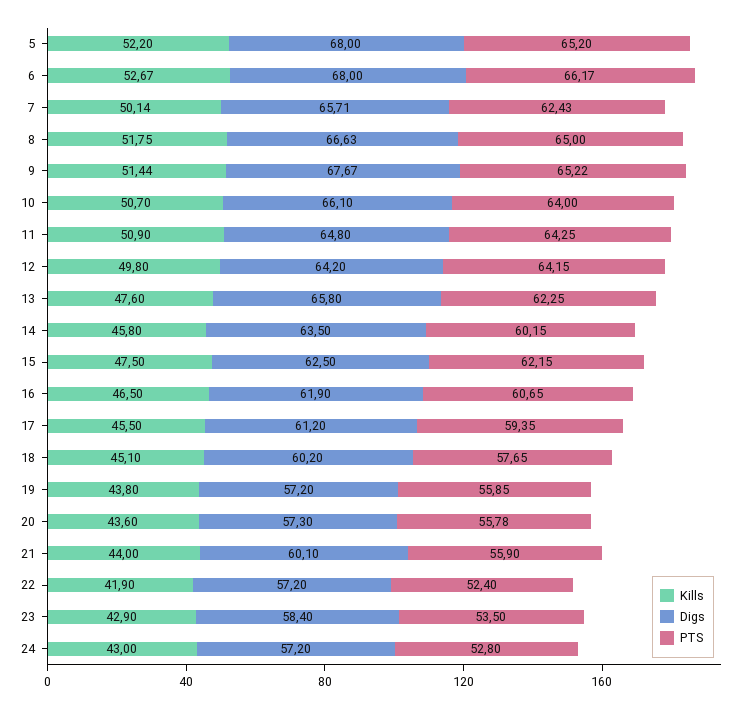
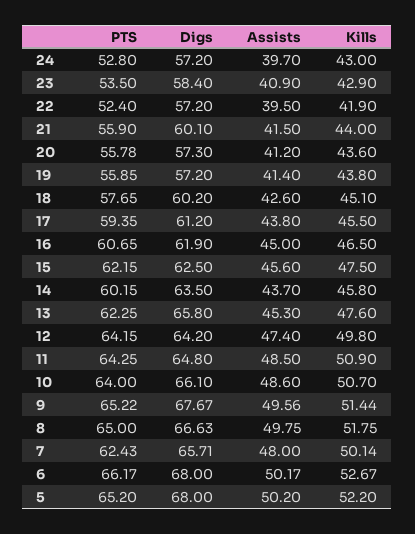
Assists, 24: none -> 39.7
Assists, 23: none -> 40.9
Assists, 22: none -> 39.5
Assists, 21: none -> 41.5
Assists, 20: none -> 41.2
Assists, 19: none -> 41.4
Assists, 18: none -> 42.6
Assists, 17: none -> 43.8
Assists, 16: none -> 45
Assists, 15: none -> 45.6
Assists, 14: none -> 43.7
Assists, 13: none -> 45.3
Assists, 12: none -> 47.4
Assists, 11: none -> 48.5
Assists, 10: none -> 48.6
Assists, 9: none -> 49.56
Assists, 8: none -> 49.75
Assists, 7: none -> 48
Assists, 6: none -> 50.17
Assists, 5: none -> 50.2

